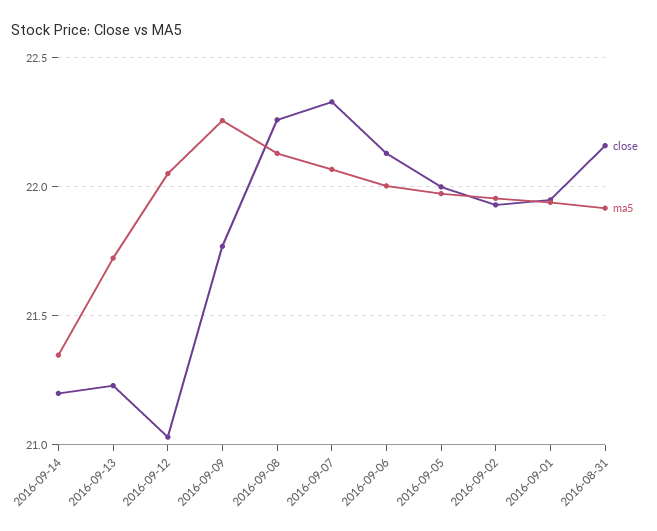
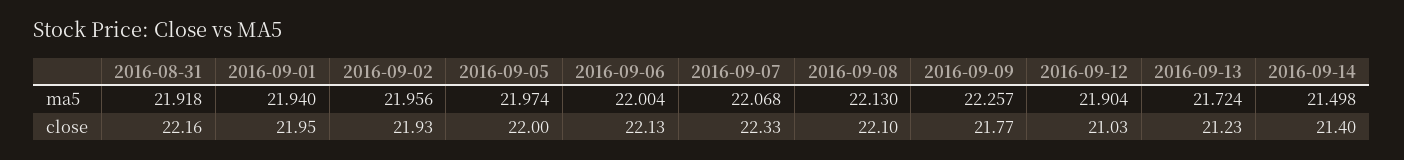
close, 2016-09-14: 21.2 -> 21.4
ma5, 2016-09-14: 21.35 -> 21.498
ma5, 2016-09-12: 22.05 -> 21.904
close, 2016-09-08: 22.25 -> 22.1

